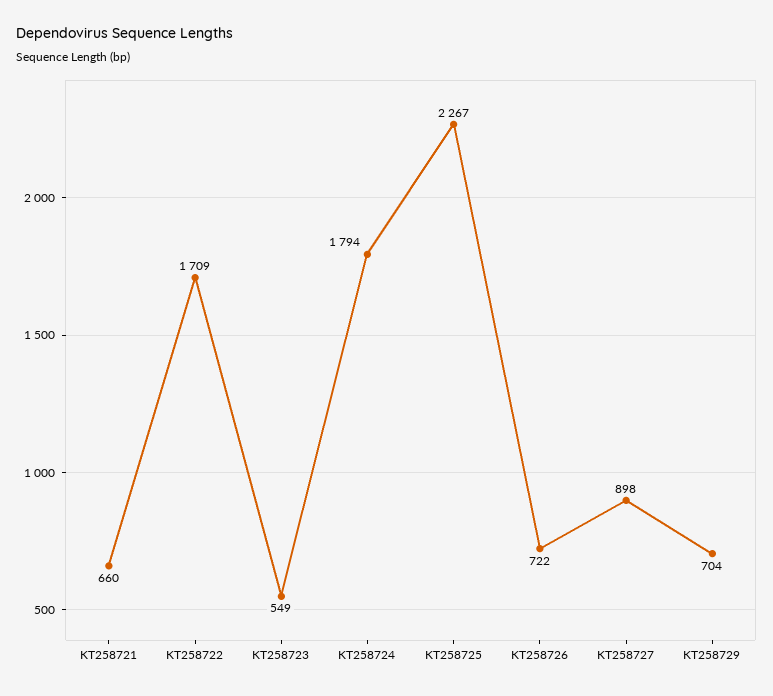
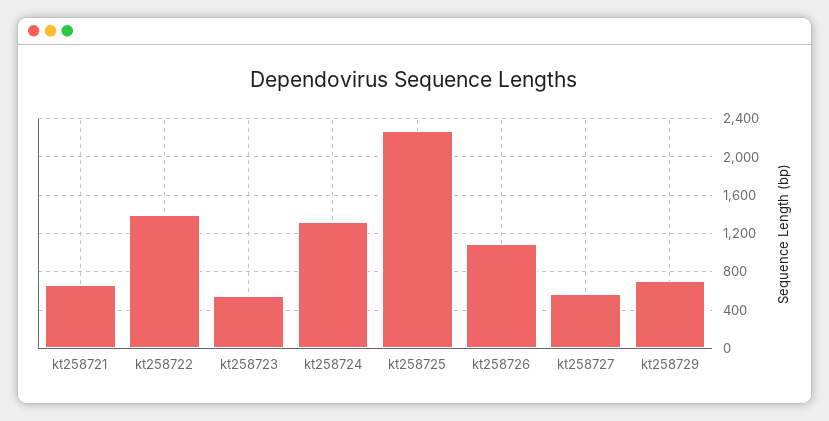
KT258722: 1709 -> 1400
KT258724: 1794 -> 1300
KT258726: 722 -> 1100
KT258727: 898 -> 600

